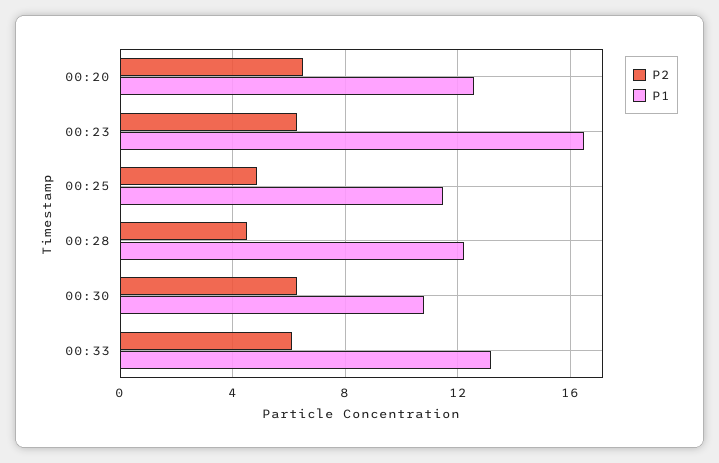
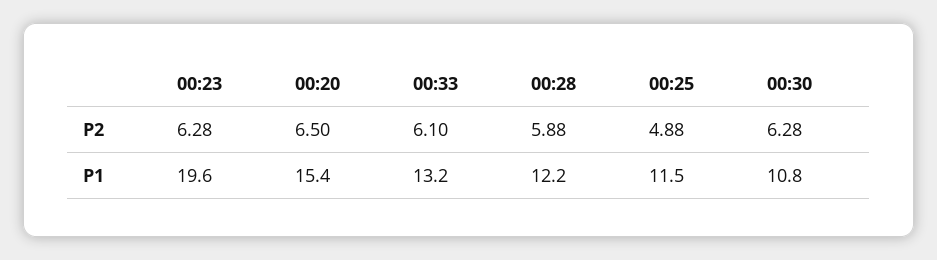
P1, 00:20: 12.5 -> 15.4
P1, 00:23: 16.5 -> 19.6
P2, 00:28: 4.5 -> 5.88

